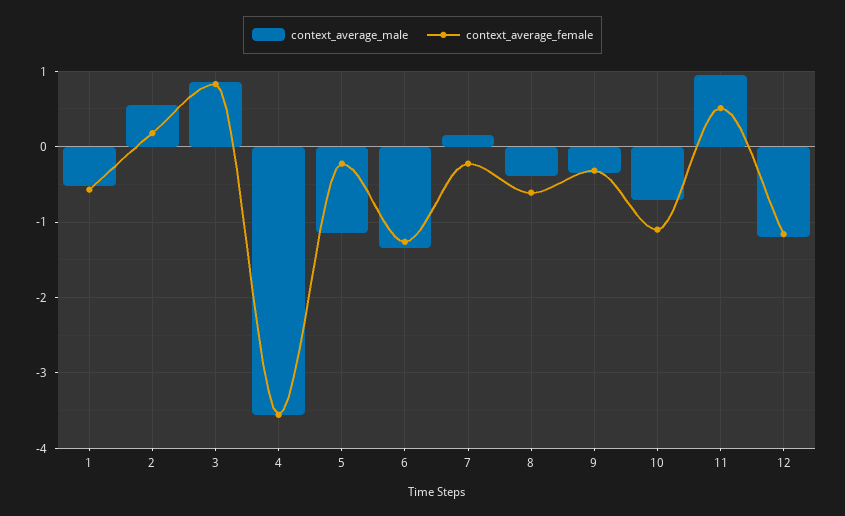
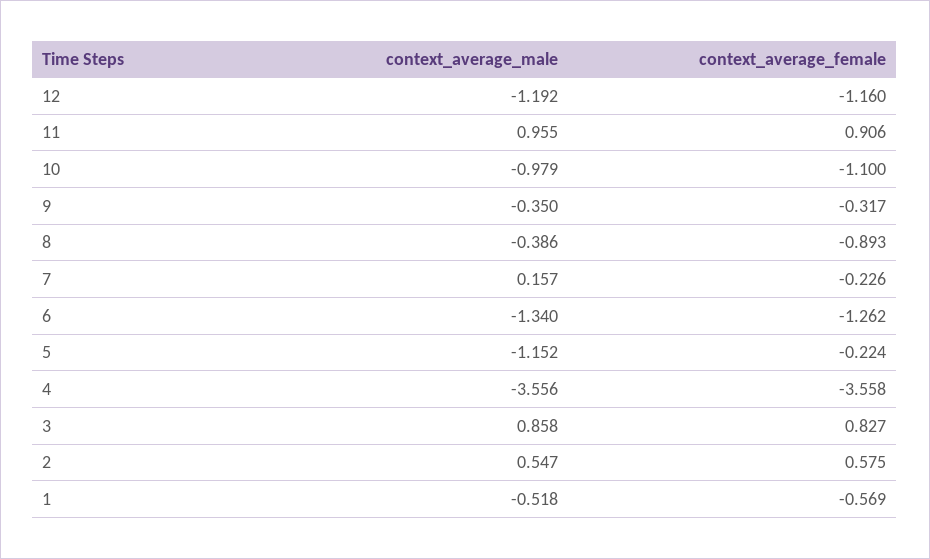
context_average_female, 2: 0.2 -> 0.575
context_average_female, 8: -0.6 -> -0.893
context_average_male, 10: -0.7 -> -0.979
context_average_female, 11: 0.5 -> 0.906

